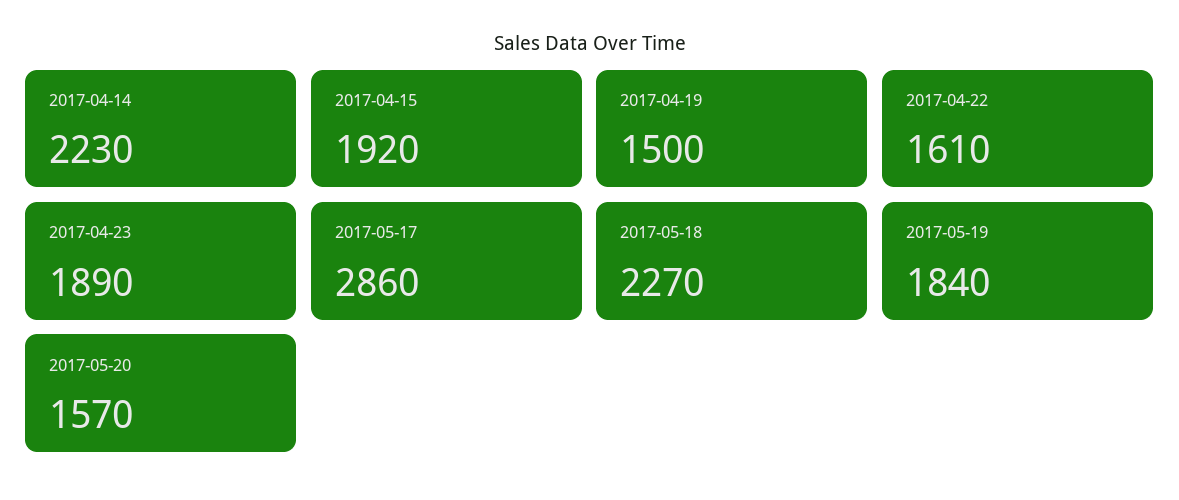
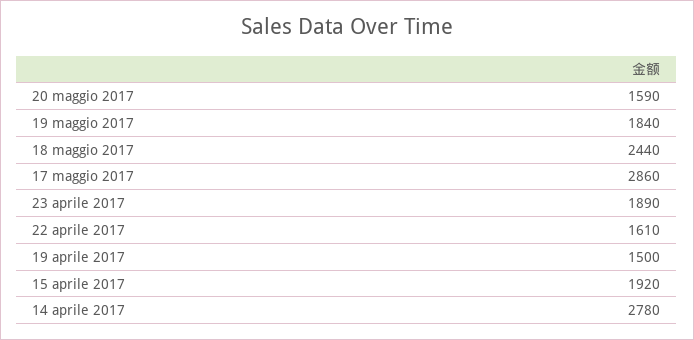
2017-04-14: 2230 -> 2780
2017-05-18: 2270 -> 2440
2017-05-20: 1570 -> 1590

